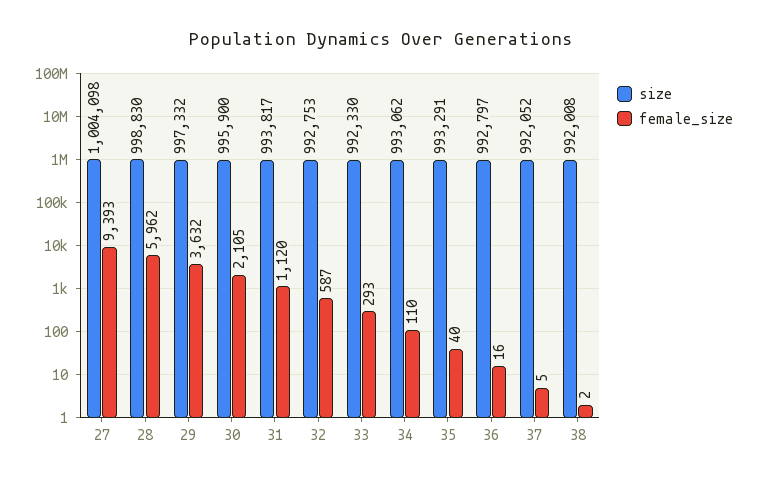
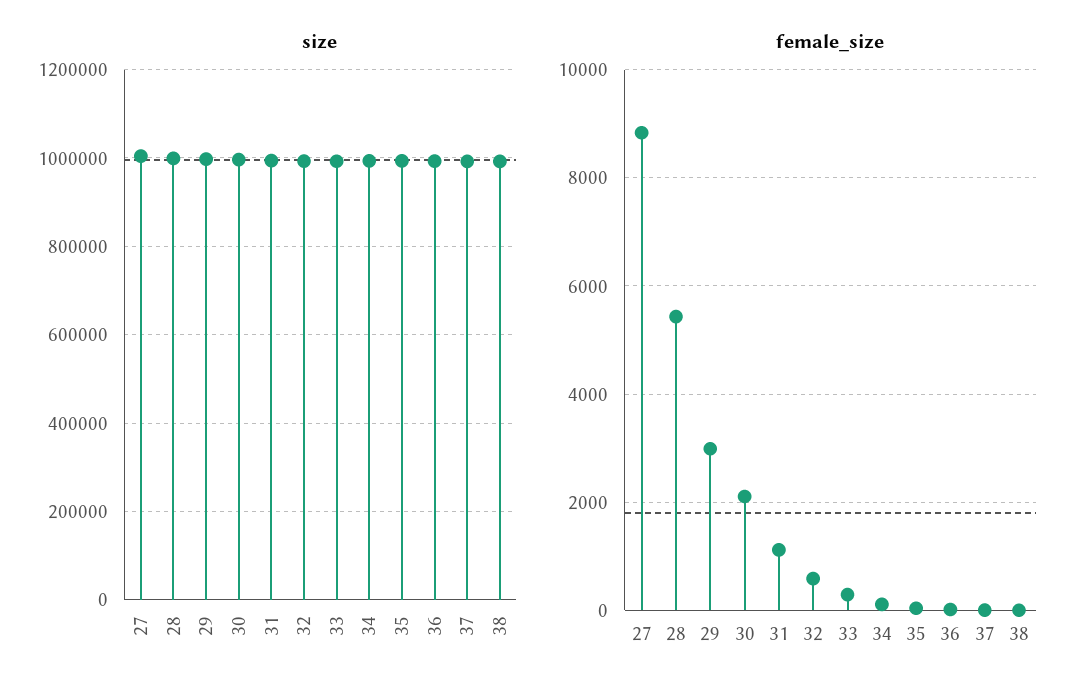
female_size, 27: 9393 -> 8800
female_size, 28: 5962 -> 5400
female_size, 29: 3632 -> 3000

